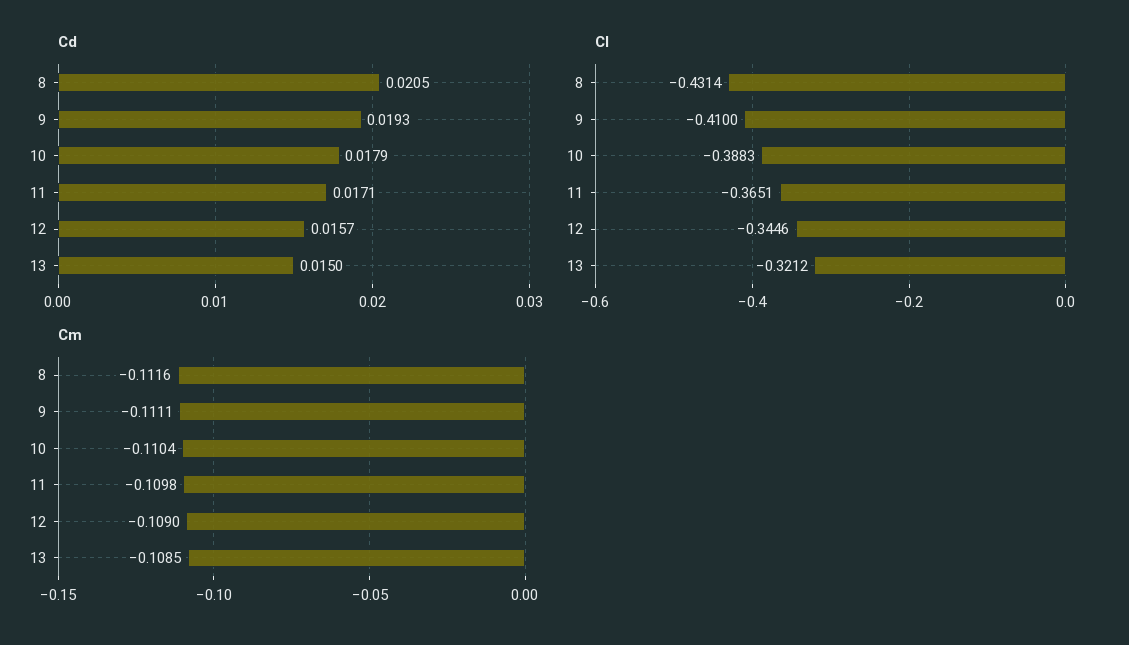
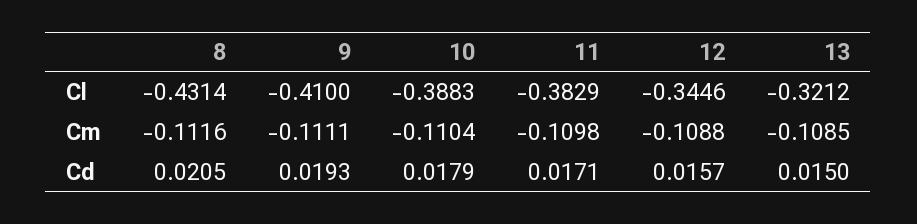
Cl, 11: -0.3651 -> -0.3829
Cm, 12: -0.109 -> -0.1088

